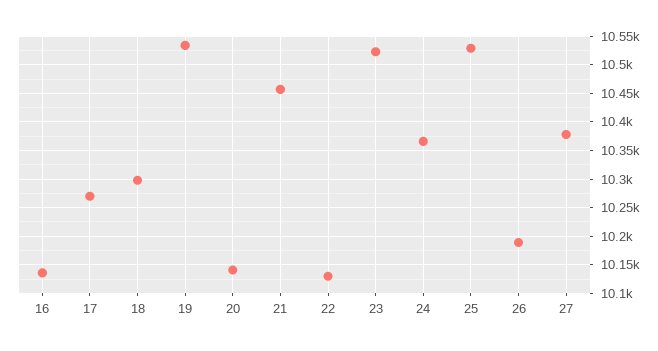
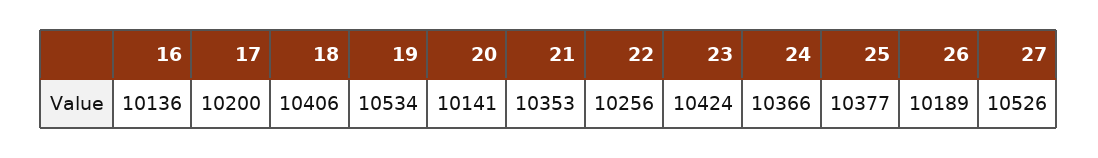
17: 10275 -> 10200
18: 10300 -> 10406
21: 10450 -> 10353
22: 10125 -> 10256
23: 10525 -> 10424
25: 10525 -> 10377
27: 10375 -> 10526

